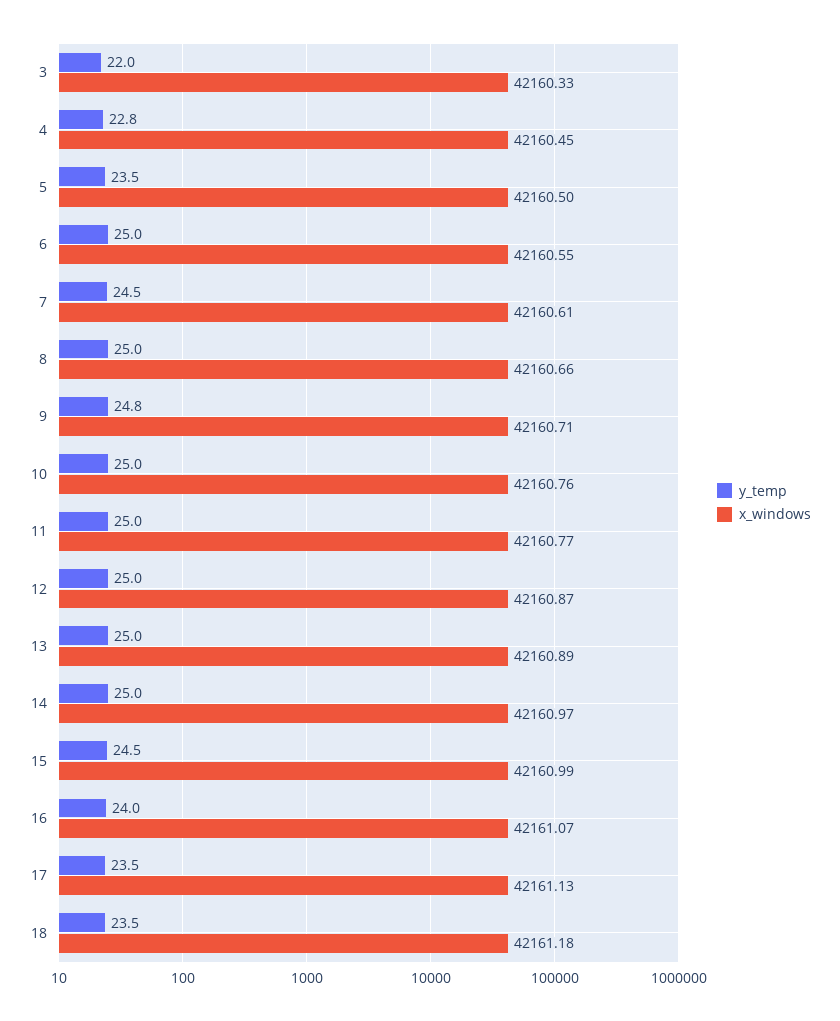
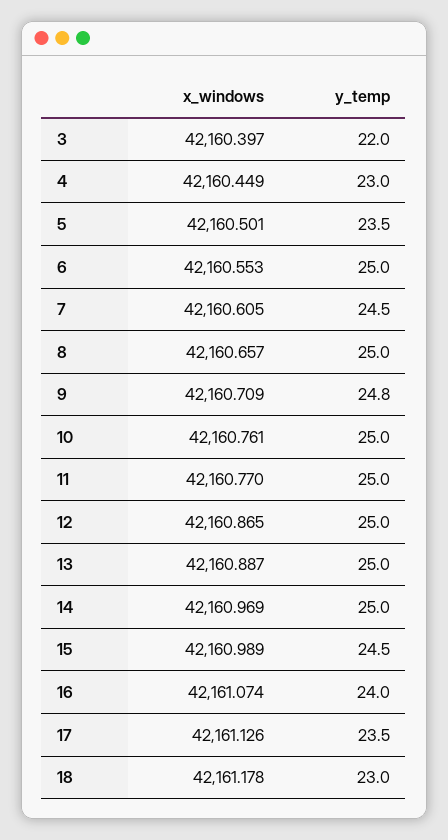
x_windows, 3: 42160.33 -> 42160.397
y_temp, 4: 22.8 -> 23
y_temp, 18: 23.5 -> 23

